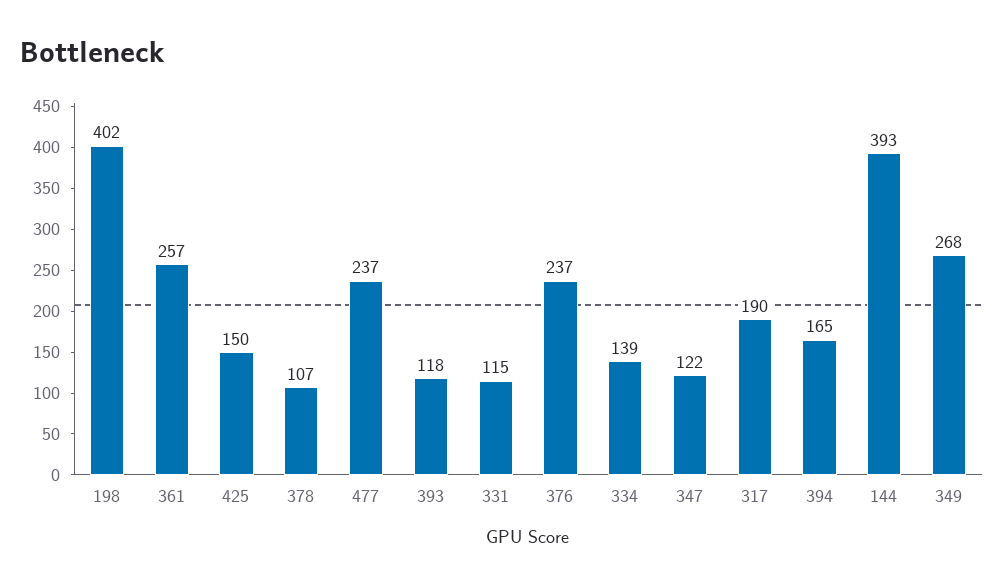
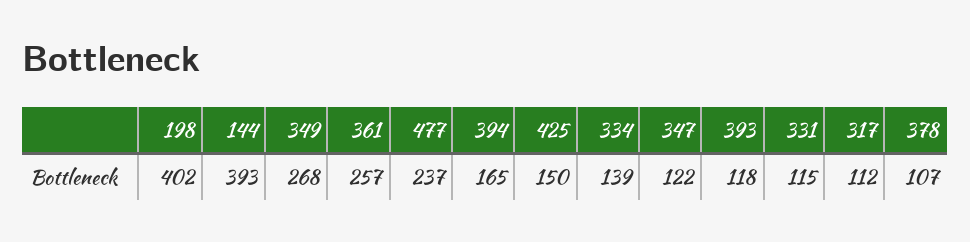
376: 237 -> none
317: 190 -> 112

